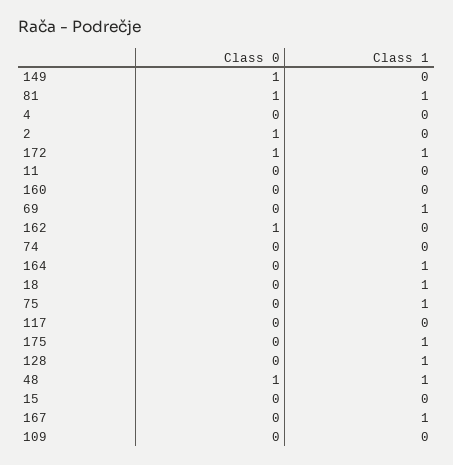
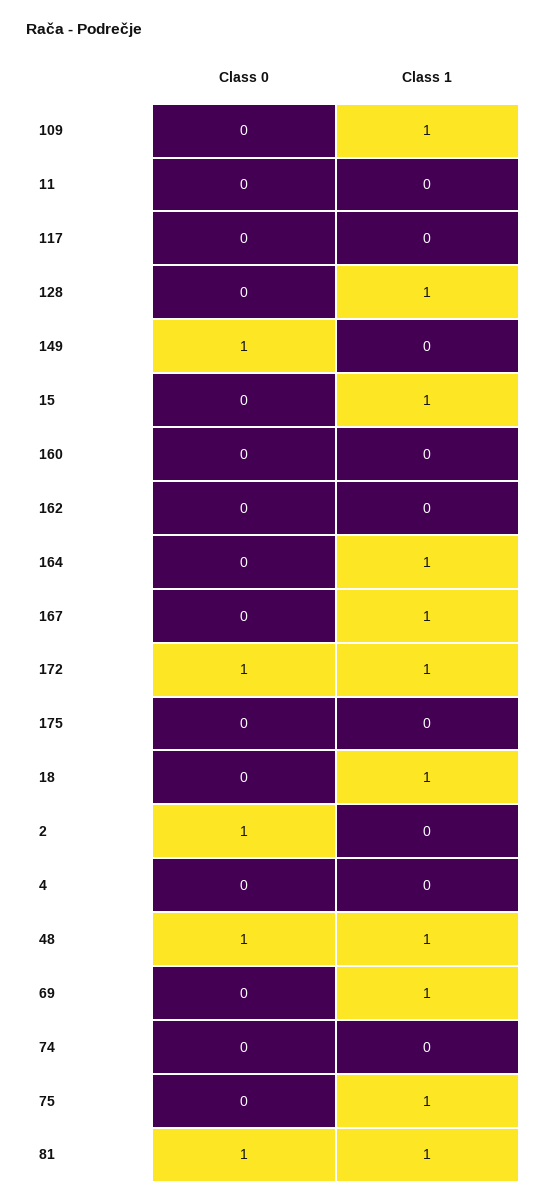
Class 0, 162: 1 -> 0
Class 1, 175: 1 -> 0
Class 1, 15: 0 -> 1
Class 1, 109: 0 -> 1

